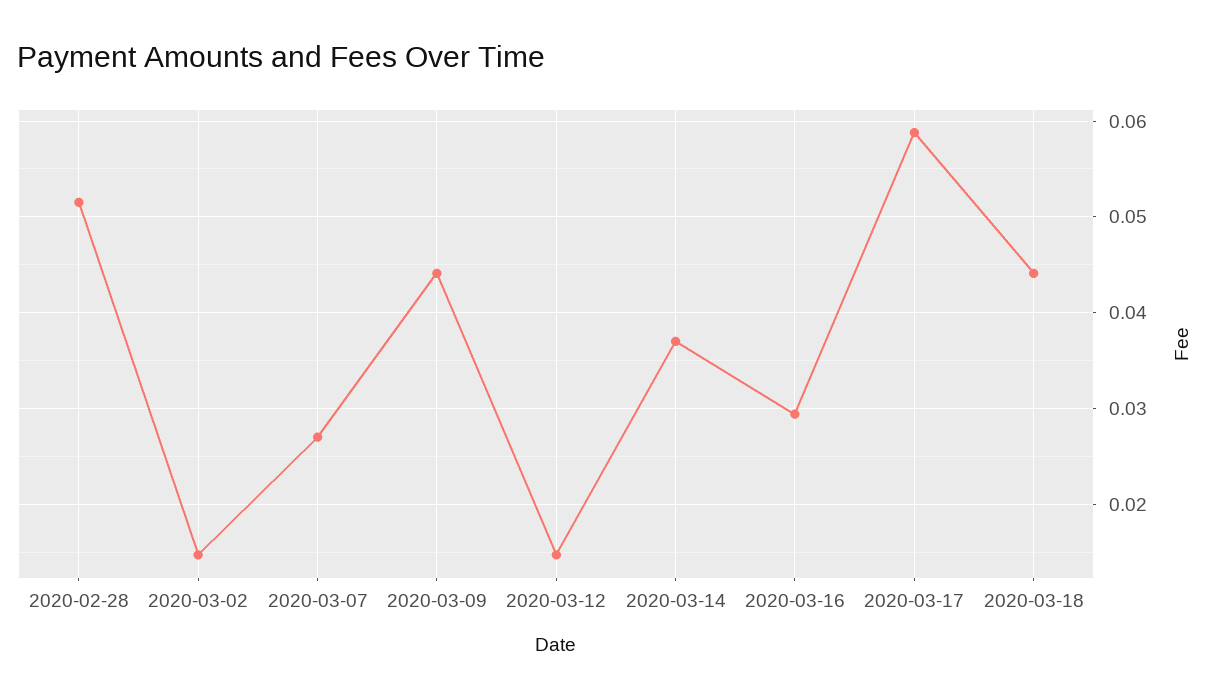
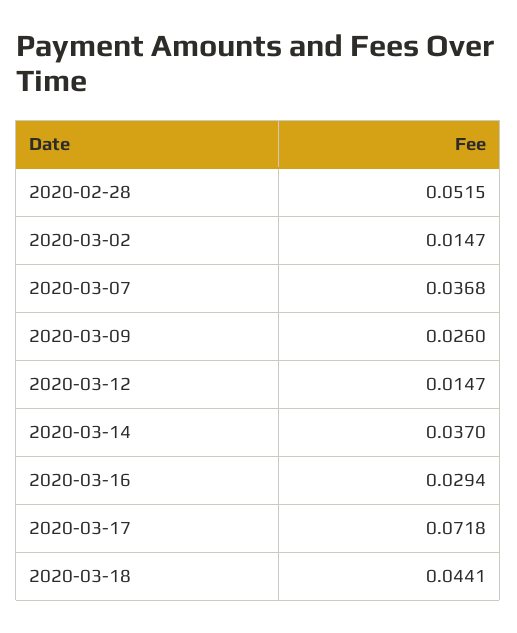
2020-03-07: 0.027 -> 0.0368
2020-03-09: 0.044 -> 0.026
2020-03-17: 0.059 -> 0.0718

